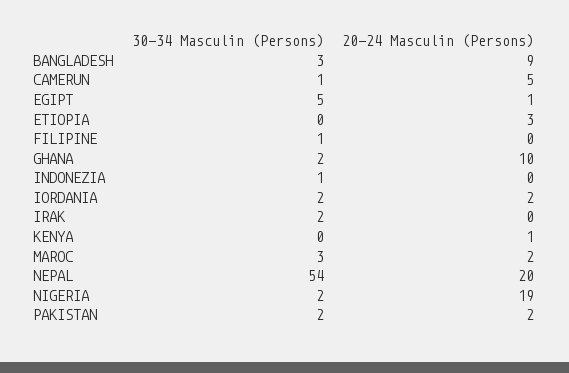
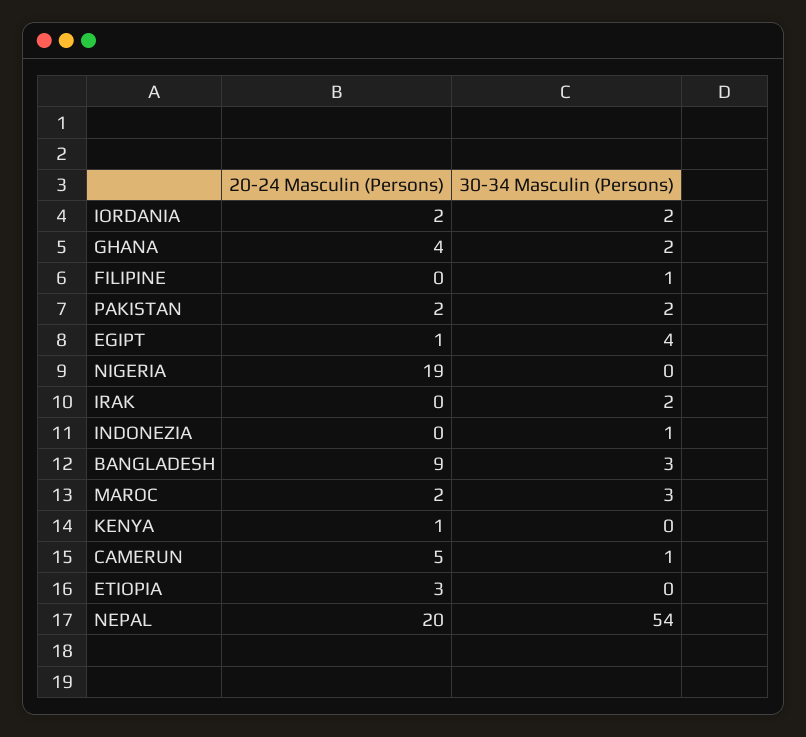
30-34 Masculin (Persons), EGIPT: 5 -> 4
20-24 Masculin (Persons), GHANA: 10 -> 4
30-34 Masculin (Persons), NIGERIA: 2 -> 0

